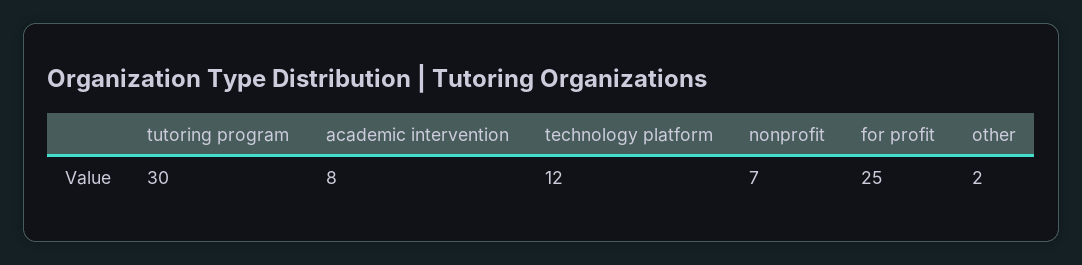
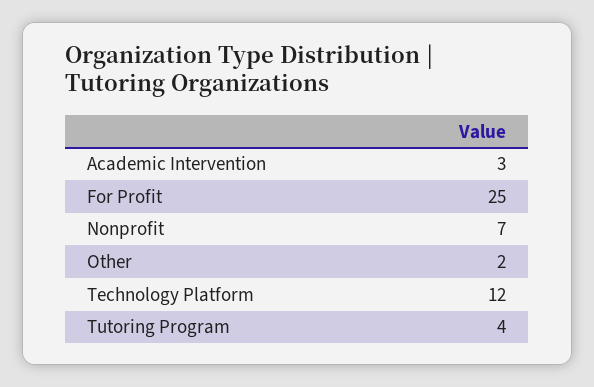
tutoring program: 30 -> 4
academic intervention: 8 -> 3

